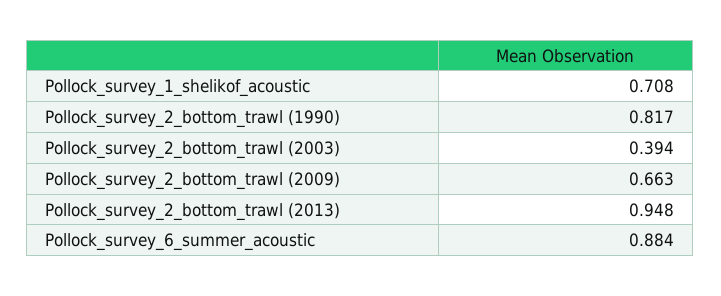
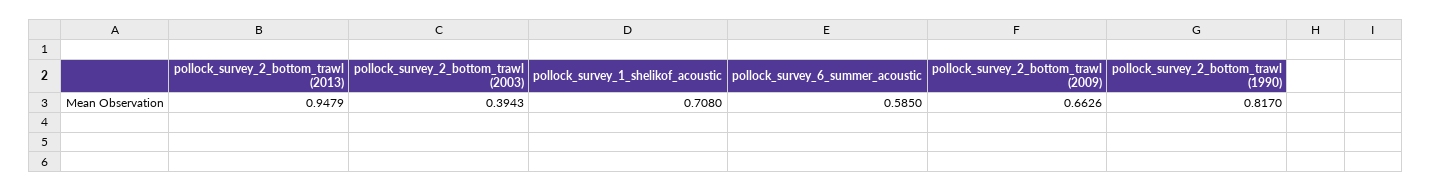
Pollock_survey_6_summer_acoustic: 0.884 -> 0.585

